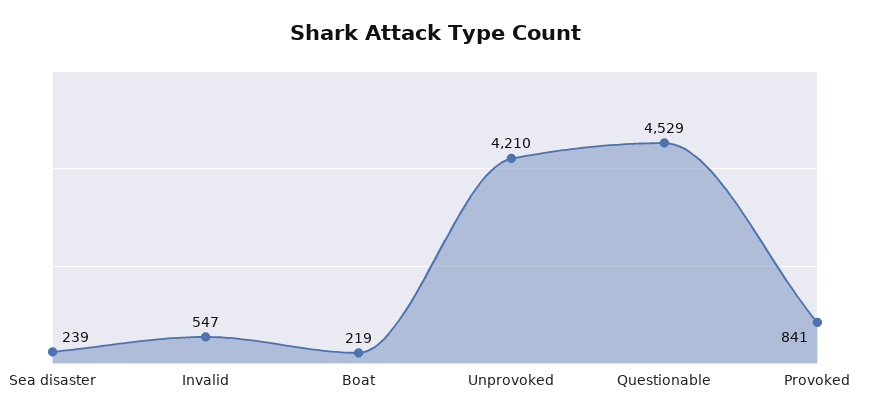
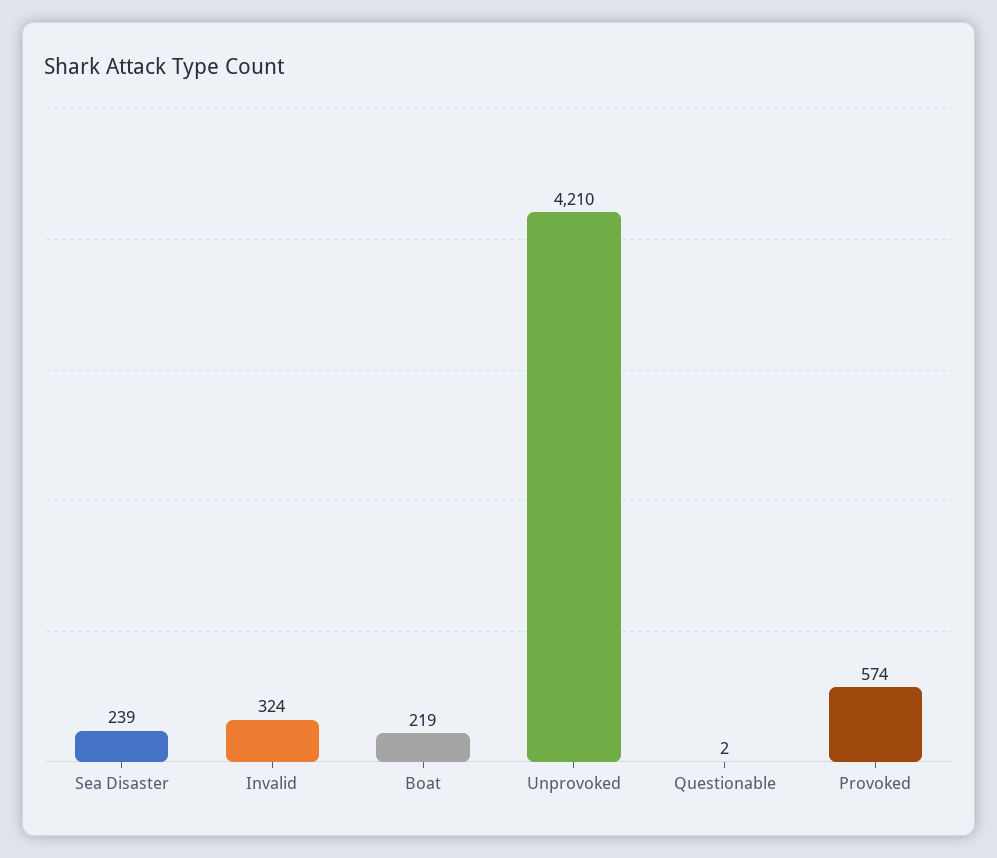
Invalid: 547 -> 324
Questionable: 4529 -> 2
Provoked: 841 -> 574

